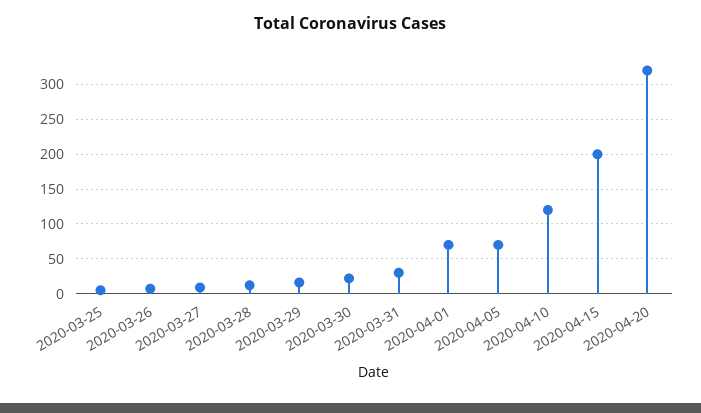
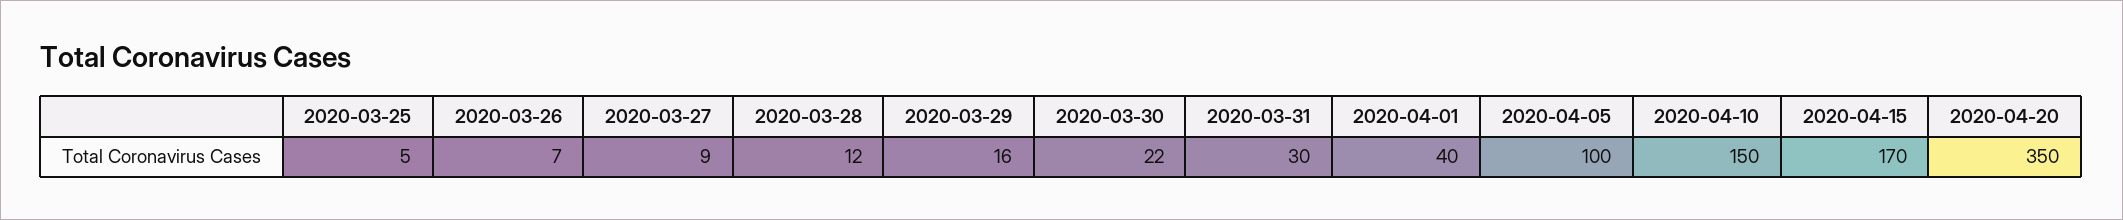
2020-04-01: 70 -> 40
2020-04-05: 70 -> 100
2020-04-10: 120 -> 150
2020-04-15: 200 -> 170
2020-04-20: 320 -> 350

